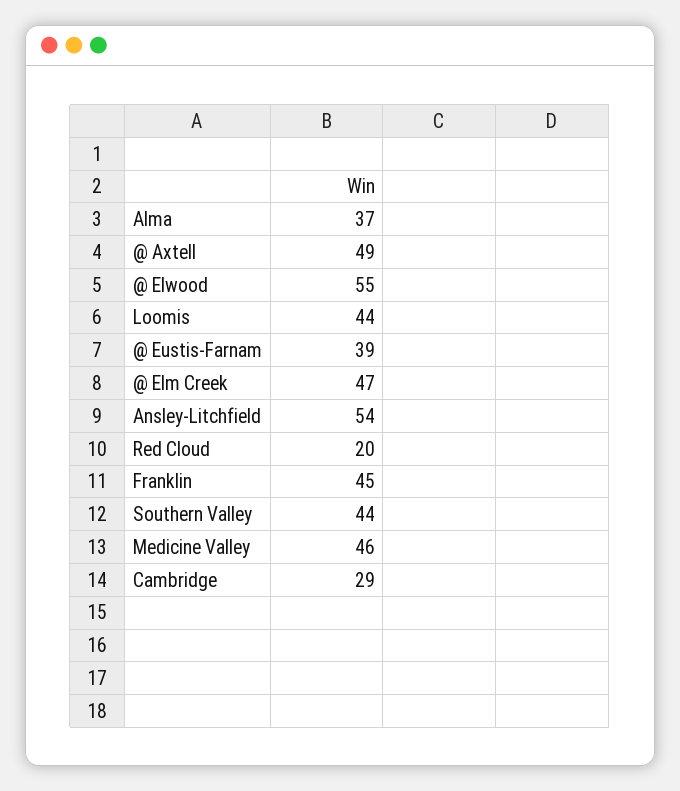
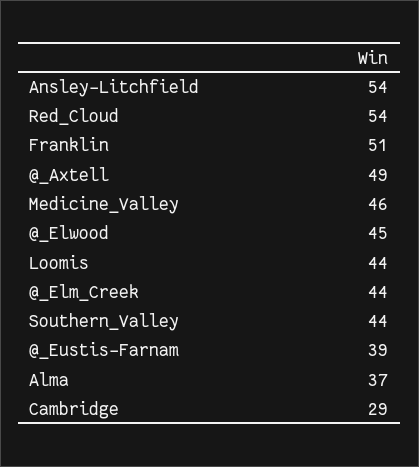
@ Elwood: 55 -> 45
@ Elm Creek: 47 -> 44
Red Cloud: 20 -> 54
Franklin: 45 -> 51

